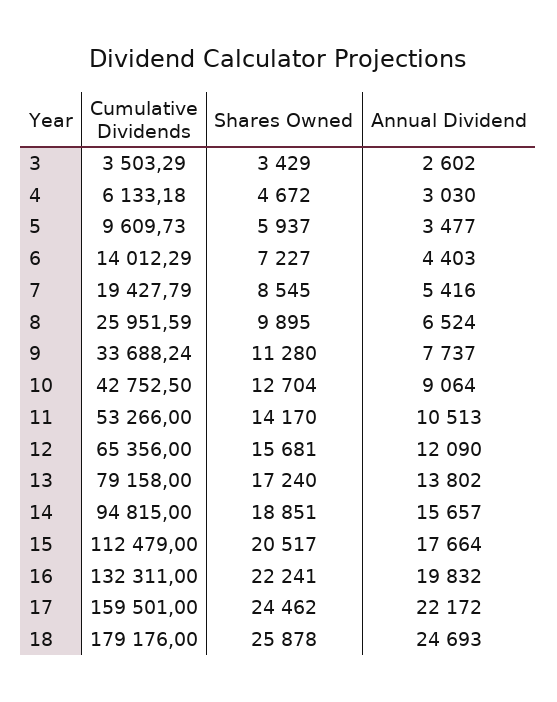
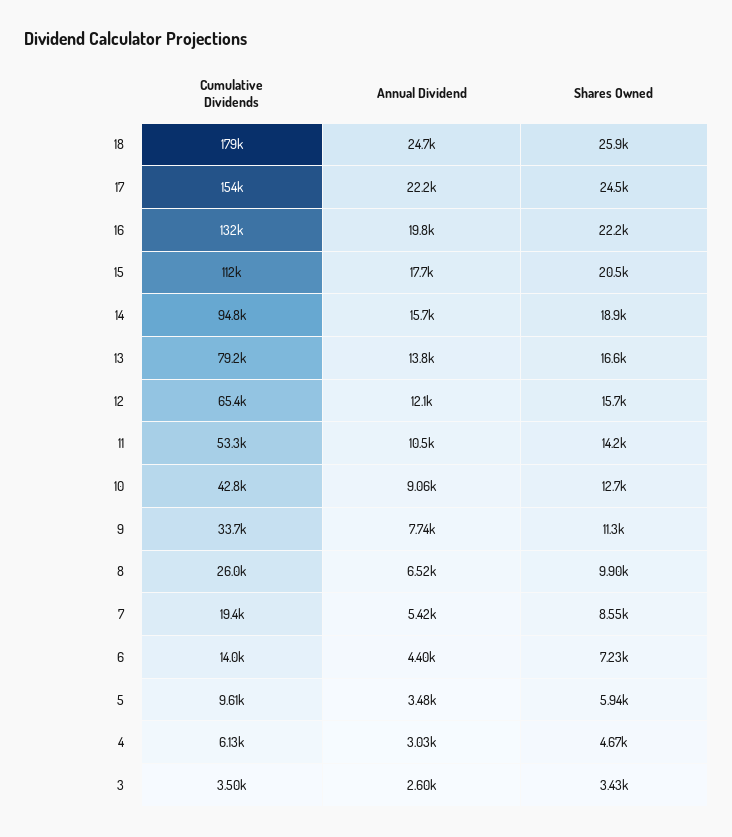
Shares Owned, 13: 17240 -> 16600
Cumulative Dividends, 17: 159501 -> 154000

